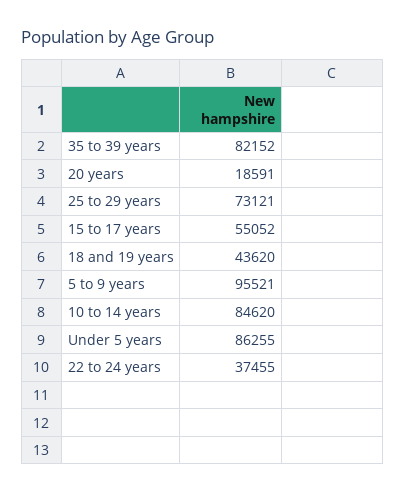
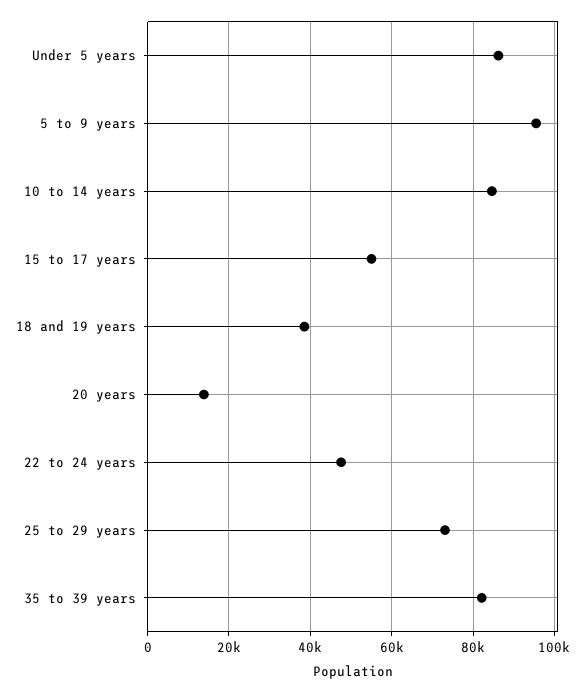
20 years: 18591 -> 14000
18 and 19 years: 43620 -> 38000
22 to 24 years: 37455 -> 48000

